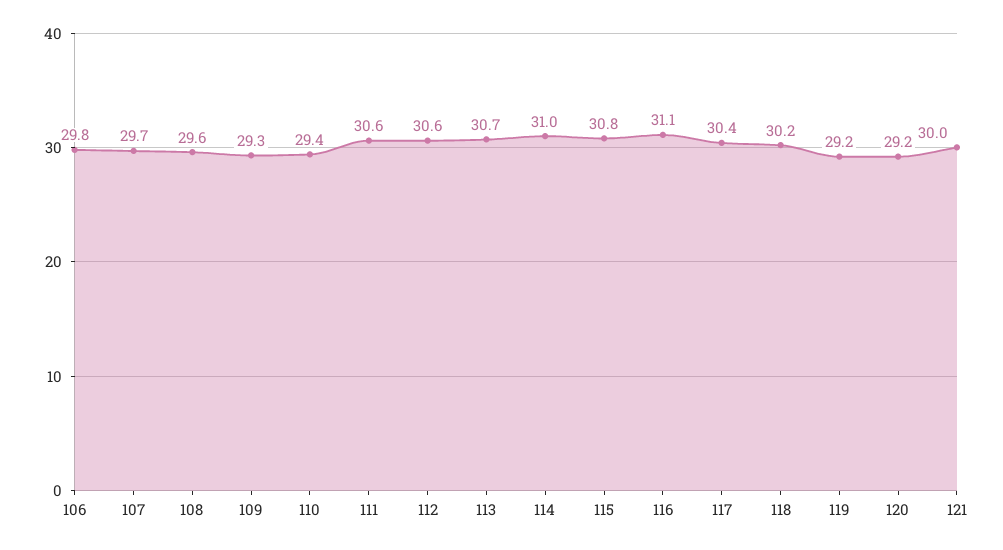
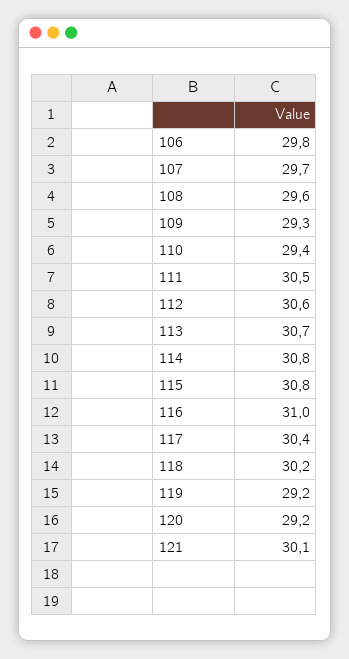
111: 30.6 -> 30.5
114: 31 -> 30.8
116: 31.1 -> 31
121: 30 -> 30.1

